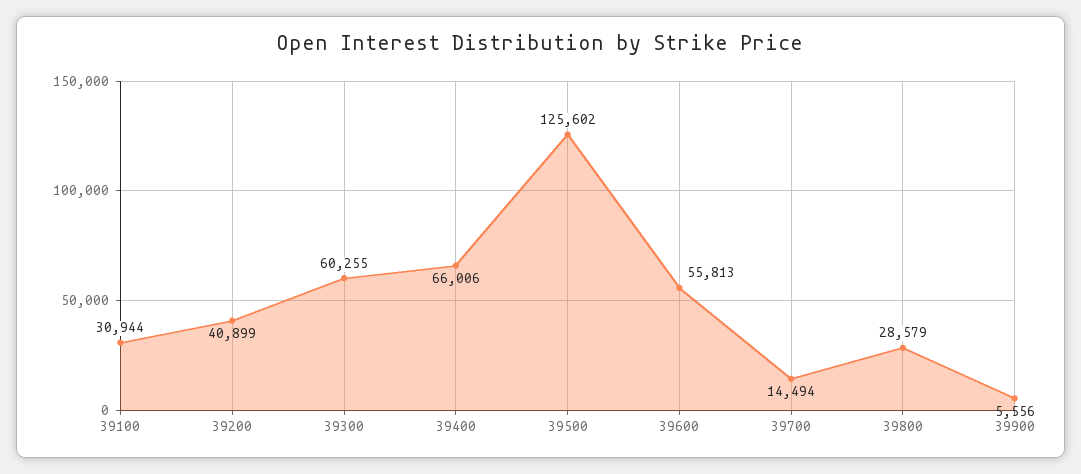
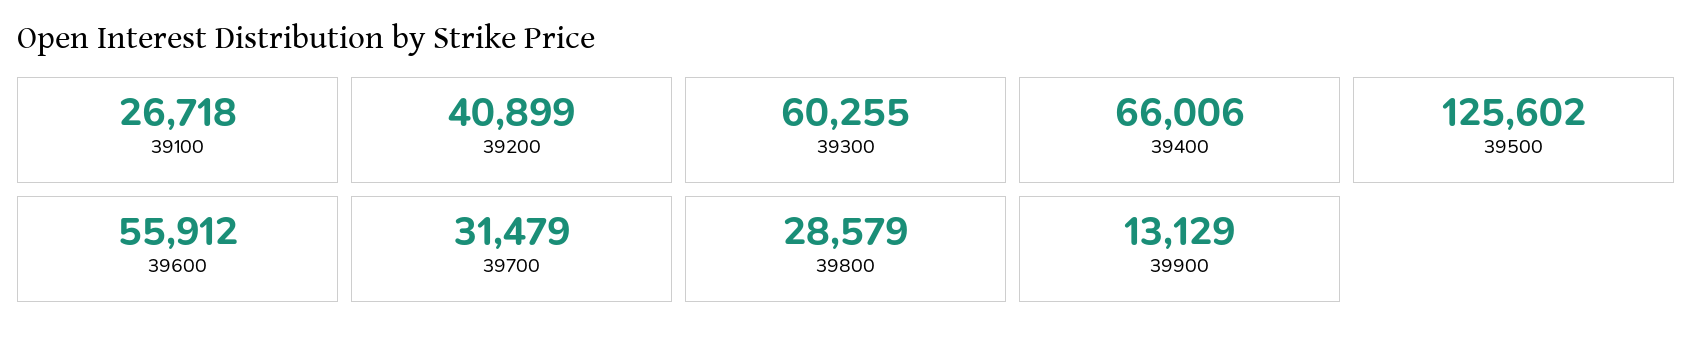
39100: 30944 -> 26718
39600: 55813 -> 55912
39700: 14494 -> 31479
39900: 5556 -> 13129

